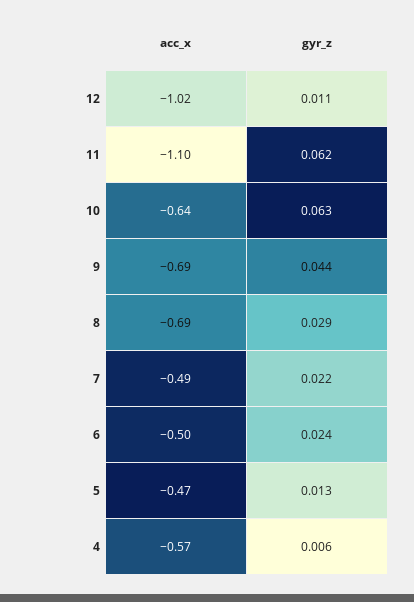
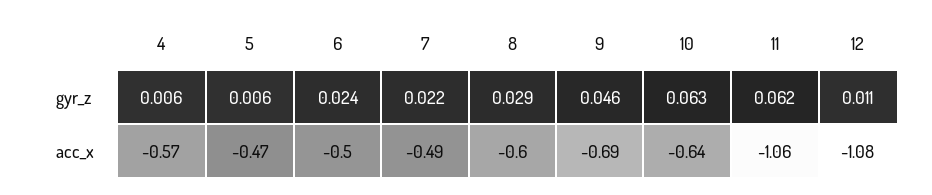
acc_x, 12: -1.02 -> -1.08
acc_x, 11: -1.1 -> -1.06
gyr_z, 9: 0.044 -> 0.046
acc_x, 8: -0.69 -> -0.6
gyr_z, 5: 0.013 -> 0.006

